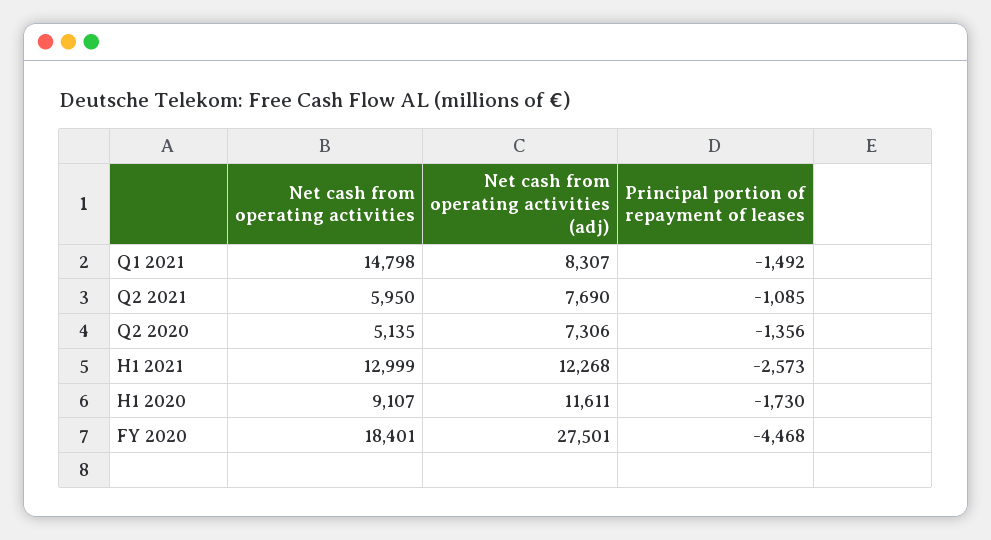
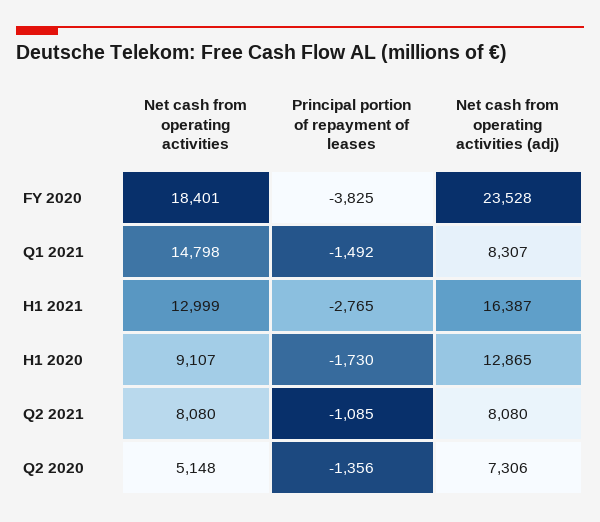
Net cash from operating activities, Q2 2021: 5950 -> 8080
Net cash from operating activities (adj), Q2 2021: 7690 -> 8080
Net cash from operating activities, Q2 2020: 5135 -> 5148
Net cash from operating activities (adj), H1 2021: 12268 -> 16387
Principal portion of repayment of leases, H1 2021: -2573 -> -2765
Net cash from operating activities (adj), H1 2020: 11611 -> 12865
Net cash from operating activities (adj), FY 2020: 27501 -> 23528
Principal portion of repayment of leases, FY 2020: -4468 -> -3825

